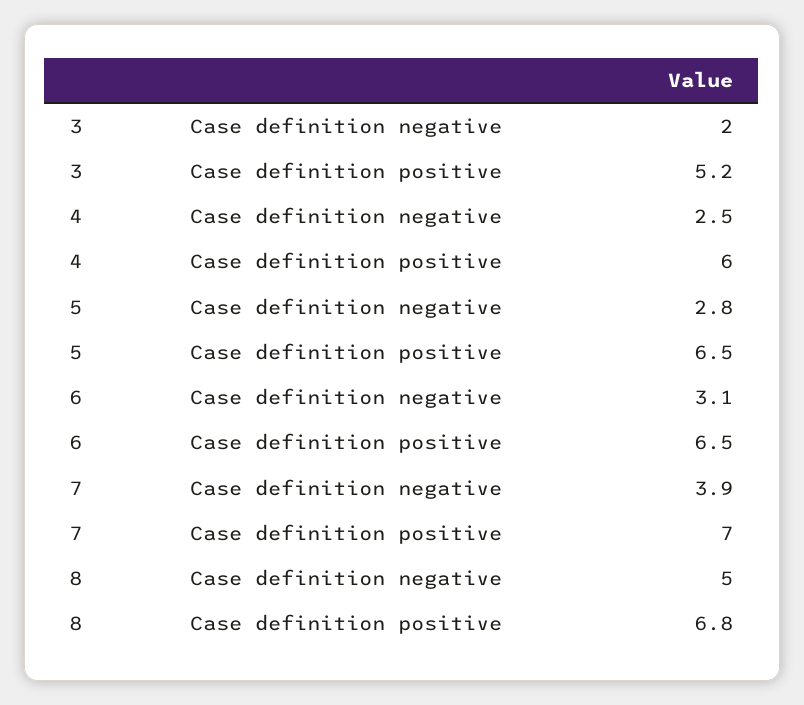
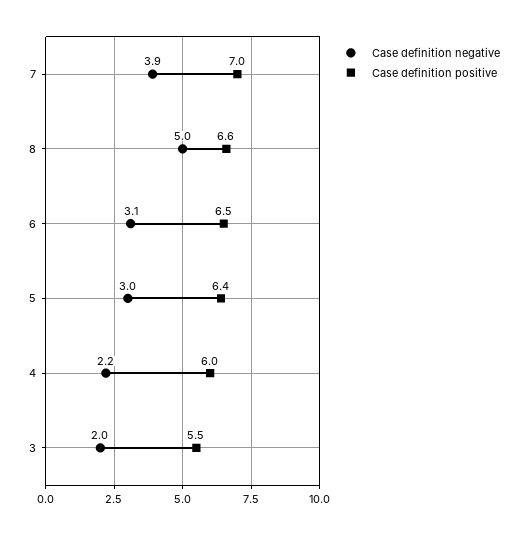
Case definition positive, 3: 5.2 -> 5.5
Case definition negative, 4: 2.5 -> 2.2
Case definition negative, 5: 2.8 -> 3
Case definition positive, 5: 6.5 -> 6.4
Case definition positive, 8: 6.8 -> 6.6

